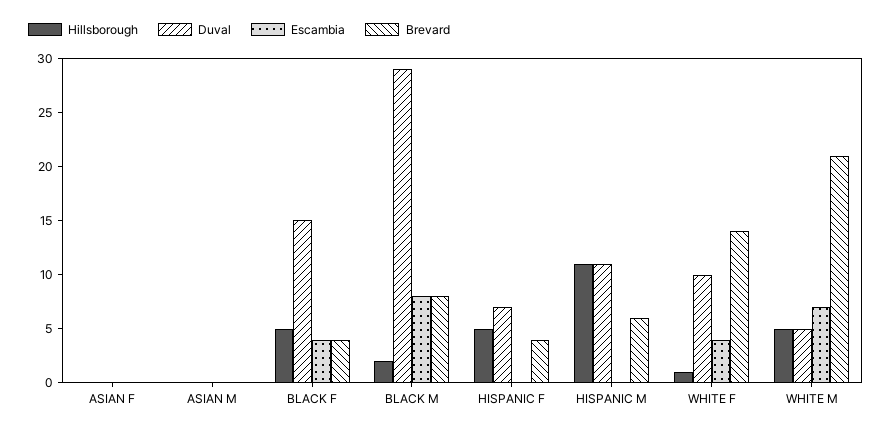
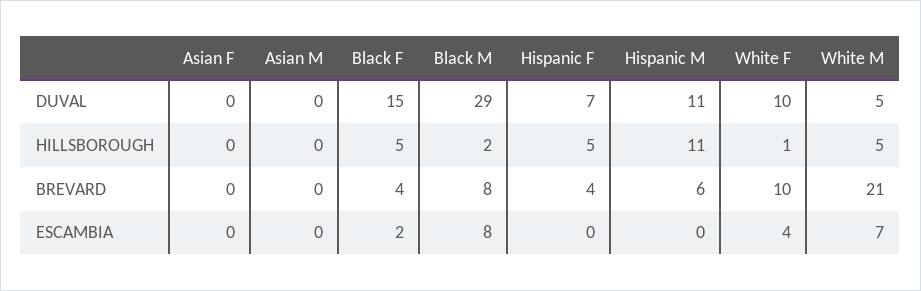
Escambia, BLACK F: 4 -> 2
Brevard, WHITE F: 14 -> 10

